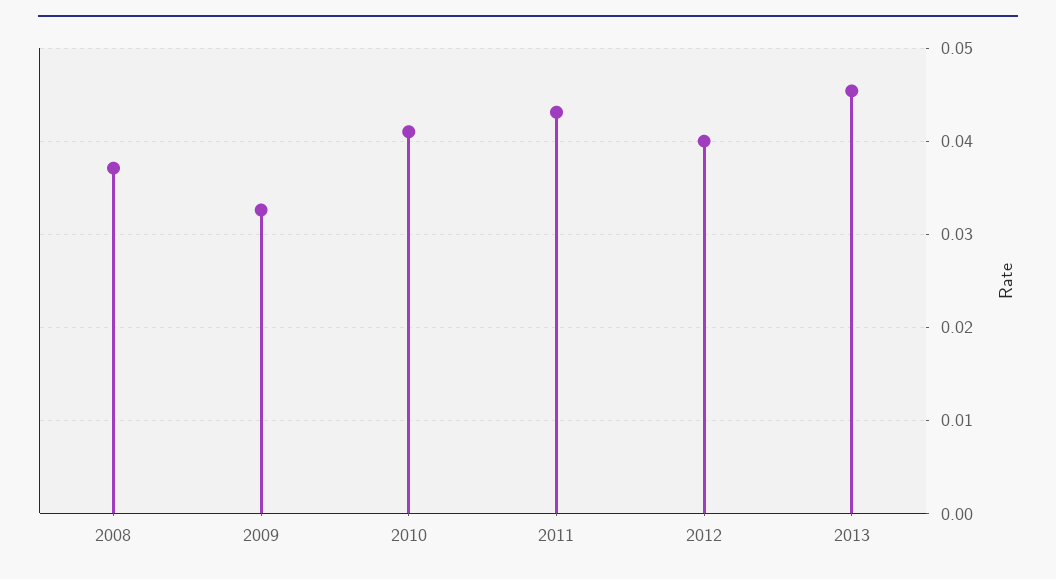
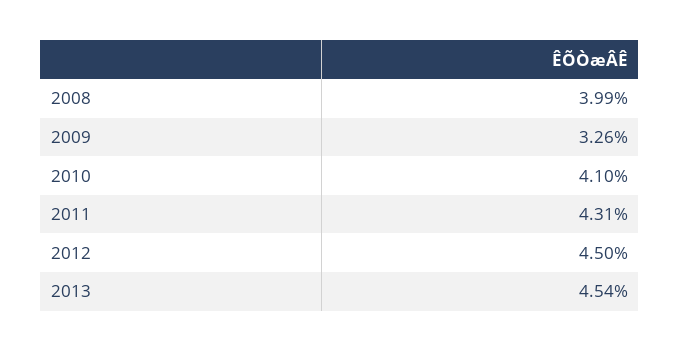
2008: 0.037 -> 0.0399
2012: 0.04 -> 0.045

